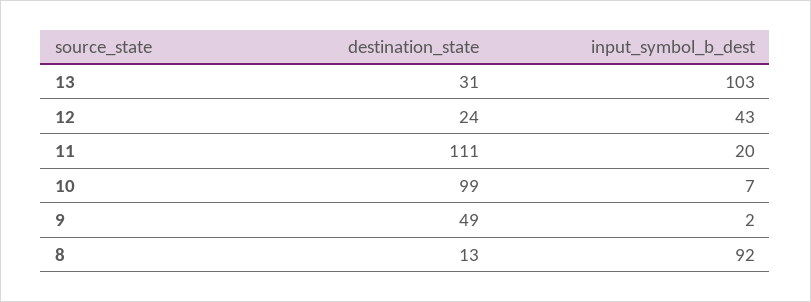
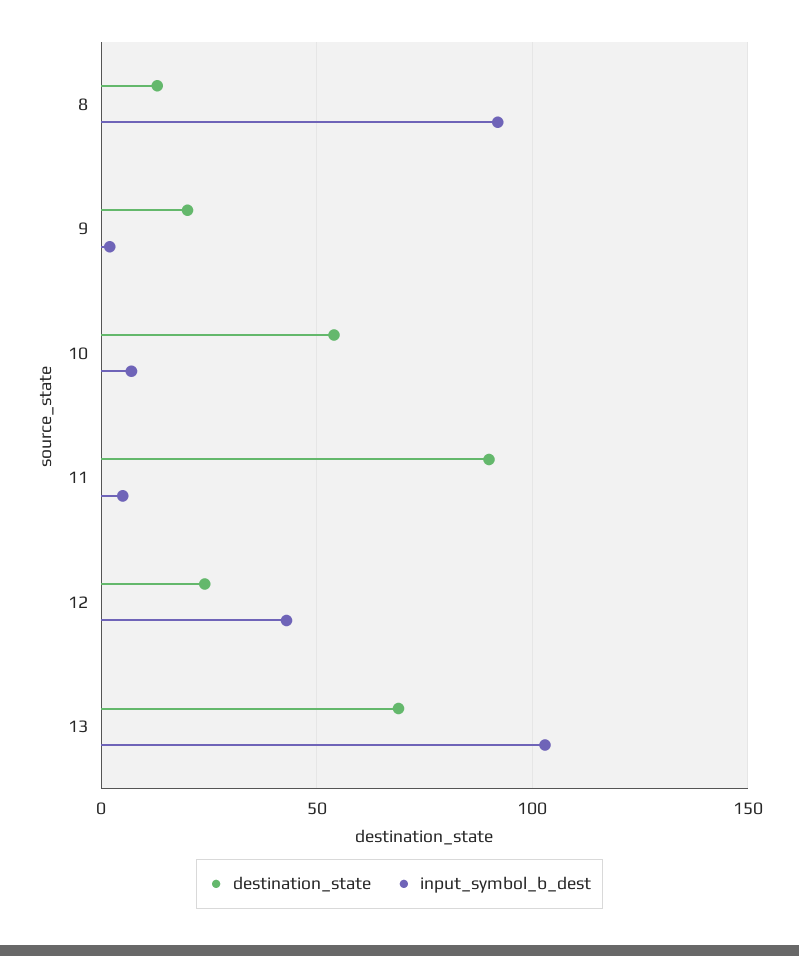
destination_state, 13: 31 -> 70
destination_state, 11: 111 -> 90
input_symbol_b_dest, 11: 20 -> 5
destination_state, 10: 99 -> 55
destination_state, 9: 49 -> 20

